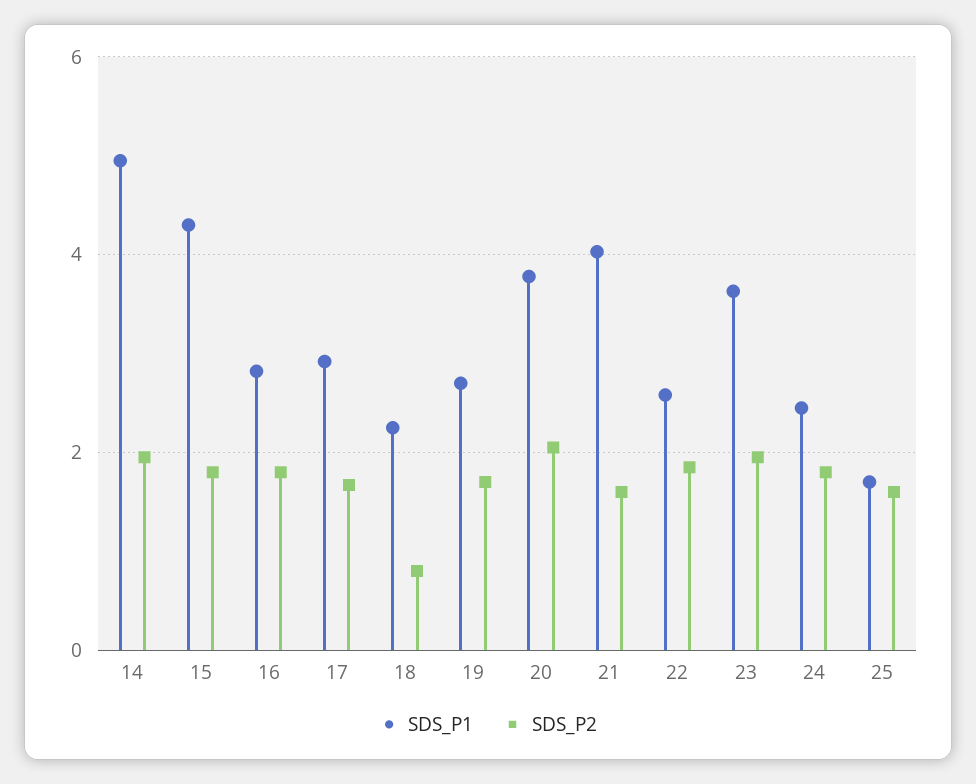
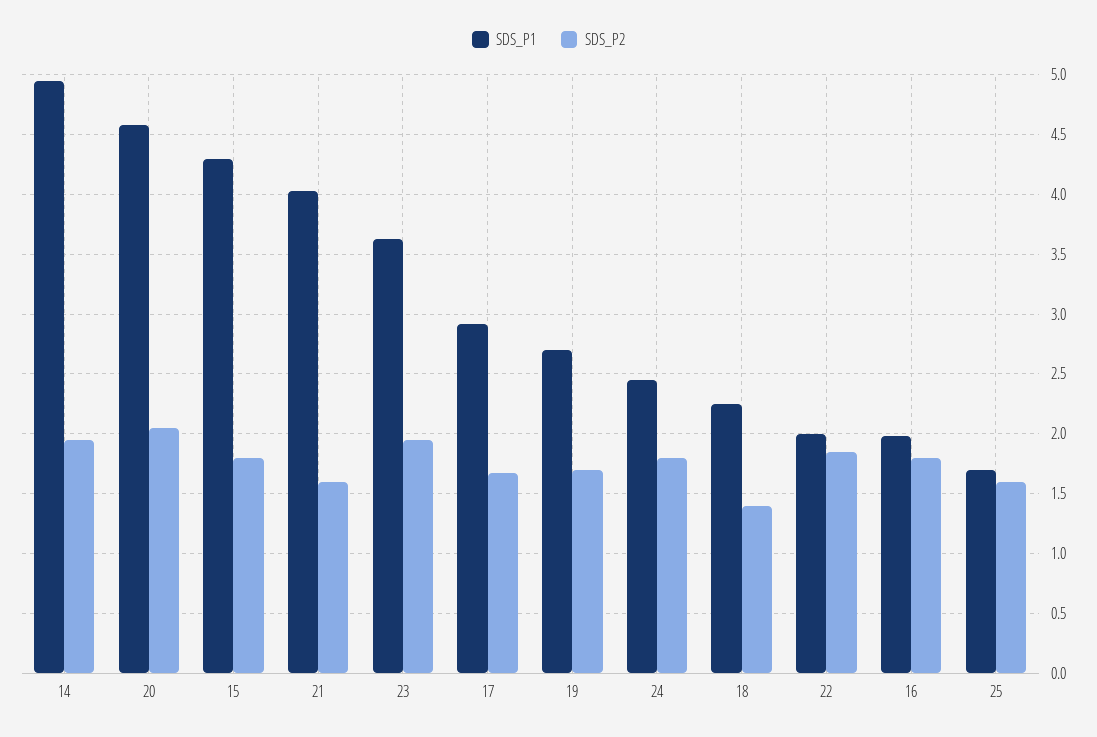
SDS_P1, 16: 2.8 -> 2
SDS_P2, 18: 0.8 -> 1.4
SDS_P1, 20: 3.8 -> 4.6
SDS_P1, 22: 2.6 -> 2

